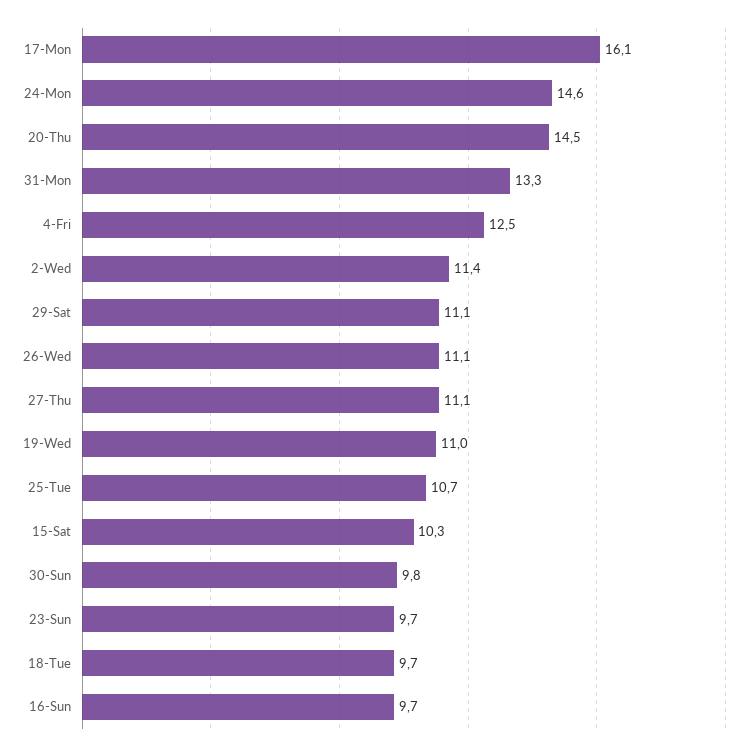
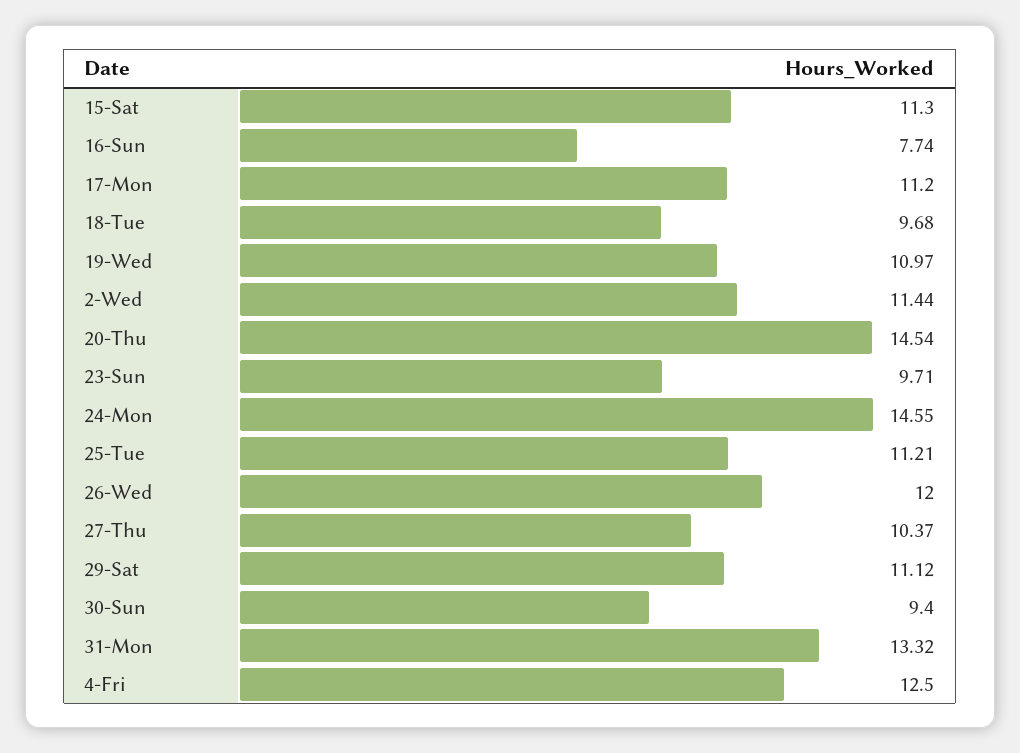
17-Mon: 16.1 -> 11.2
26-Wed: 11.1 -> 12
27-Thu: 11.1 -> 10.37
25-Tue: 10.7 -> 11.21
15-Sat: 10.3 -> 11.3
30-Sun: 9.8 -> 9.4
16-Sun: 9.7 -> 7.74

